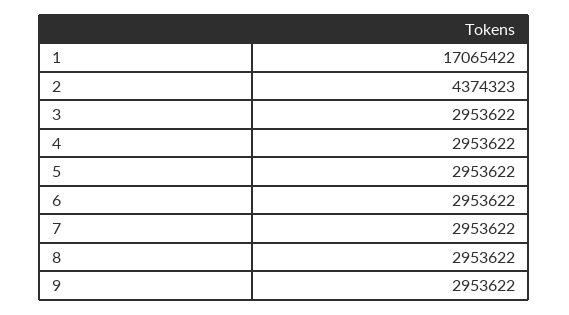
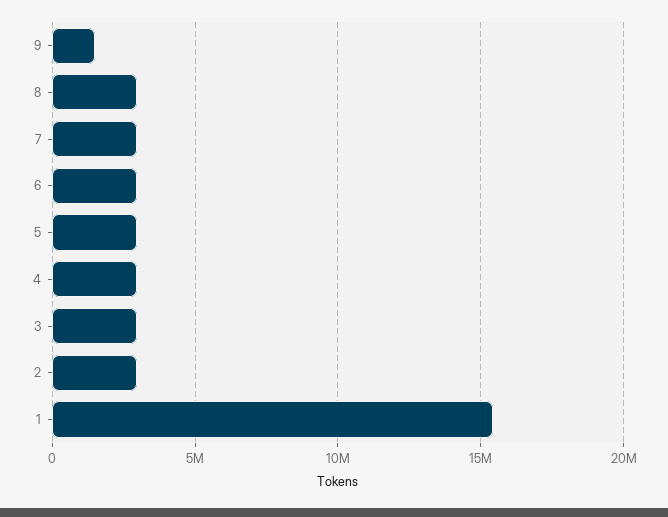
1: 17065422 -> 15500000
2: 4374323 -> 3000000
9: 2953622 -> 1500000

